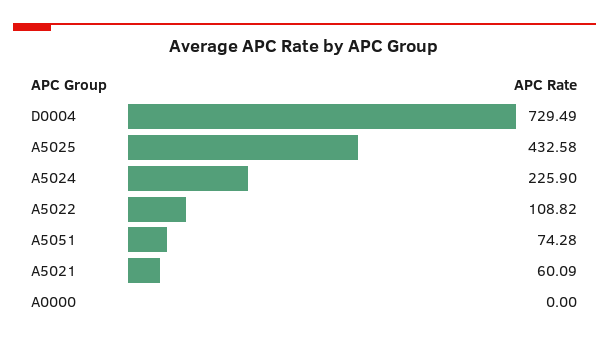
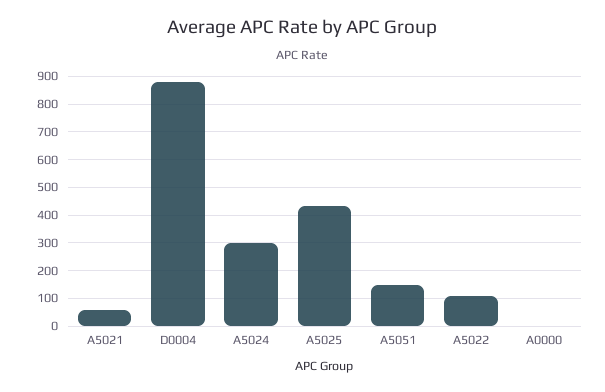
D0004: 729.49 -> 875
A5024: 225.9 -> 300
A5051: 74.28 -> 150

